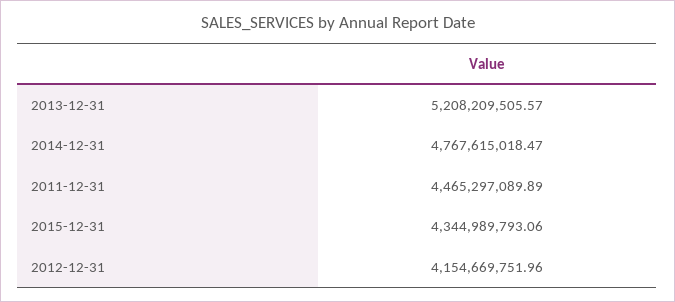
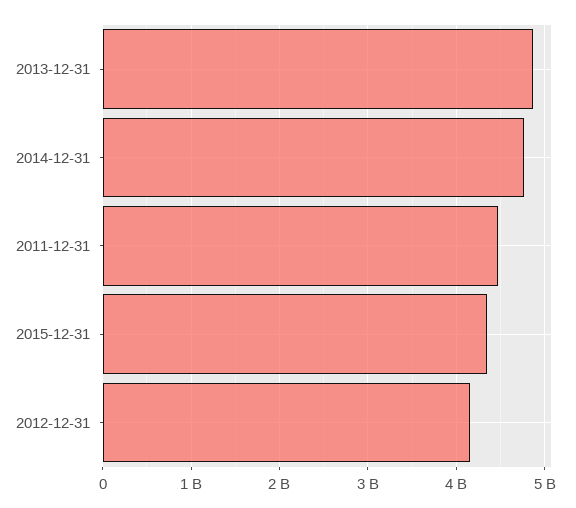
2013-12-31: 5208209505.57 -> 4900000000

